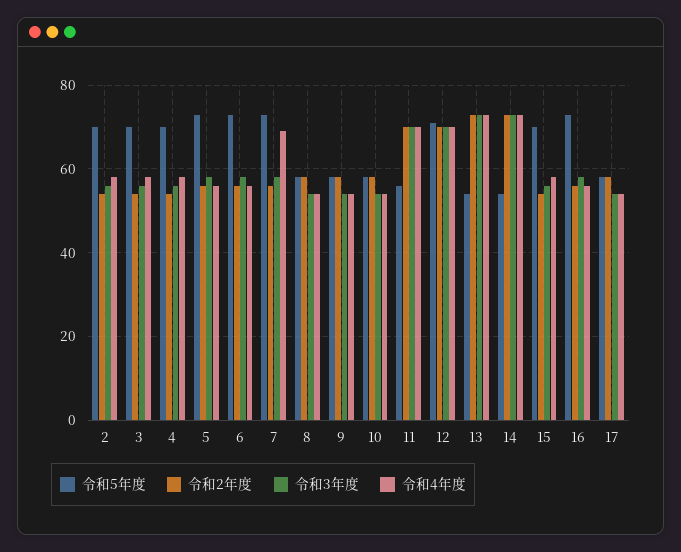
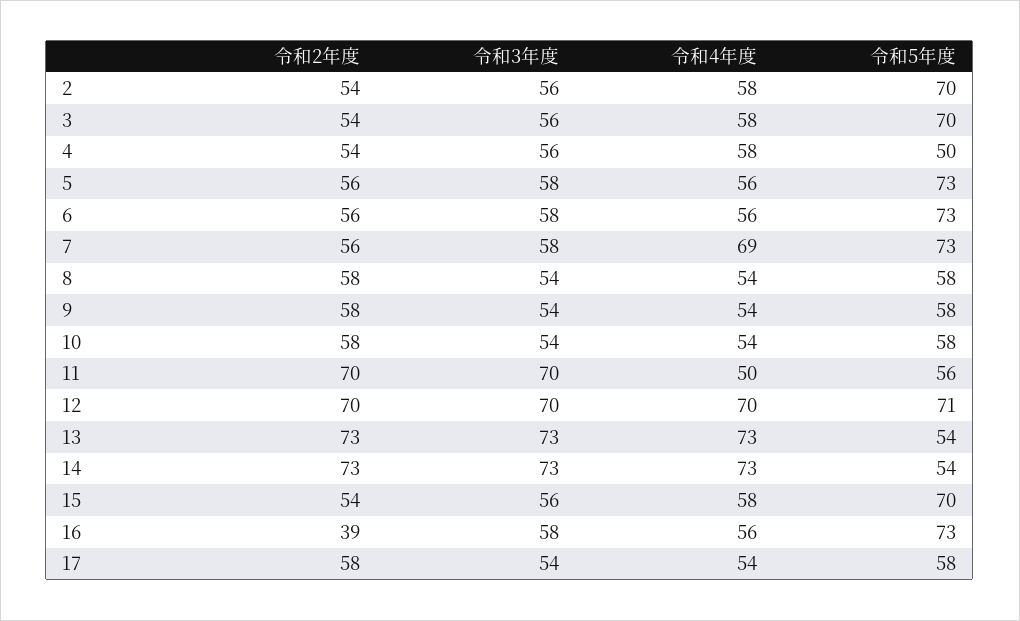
令和5年度, 4: 70 -> 50
令和4年度, 11: 70 -> 50
令和2年度, 16: 55 -> 39

